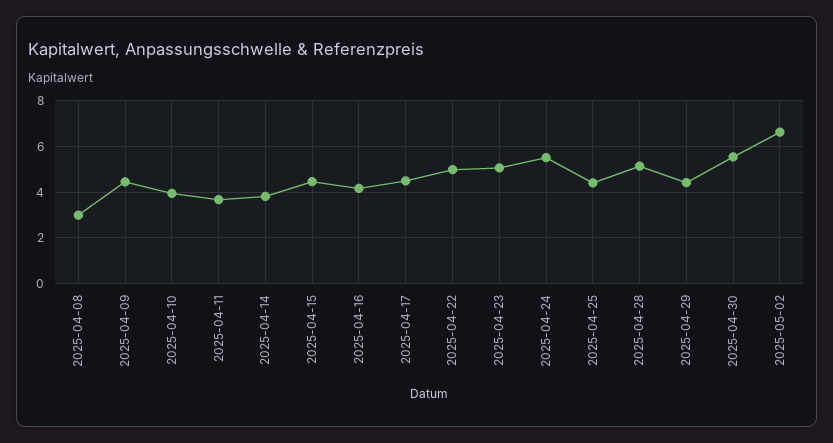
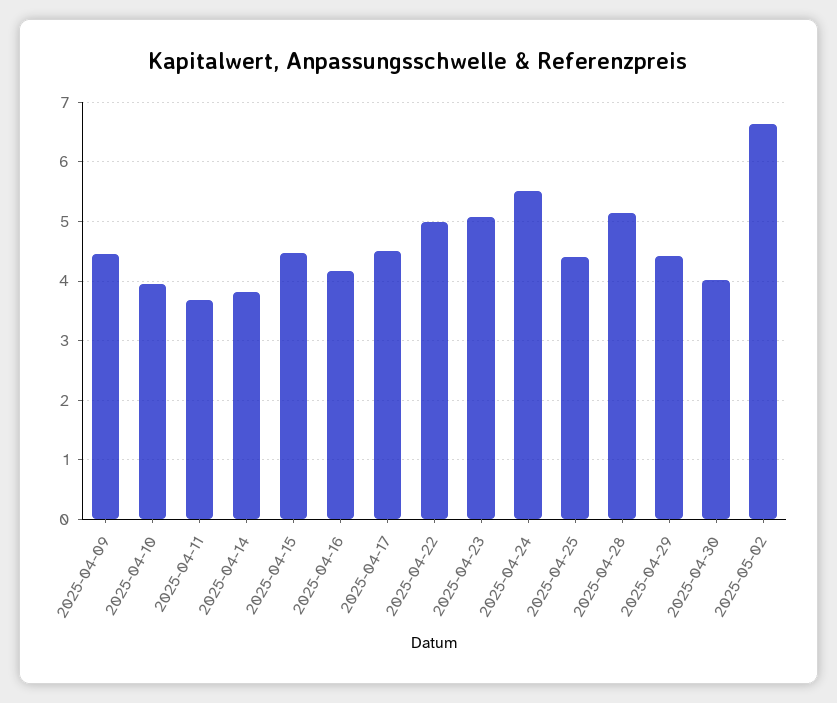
2025-04-08: 3 -> none
2025-04-30: 5.5 -> 4

